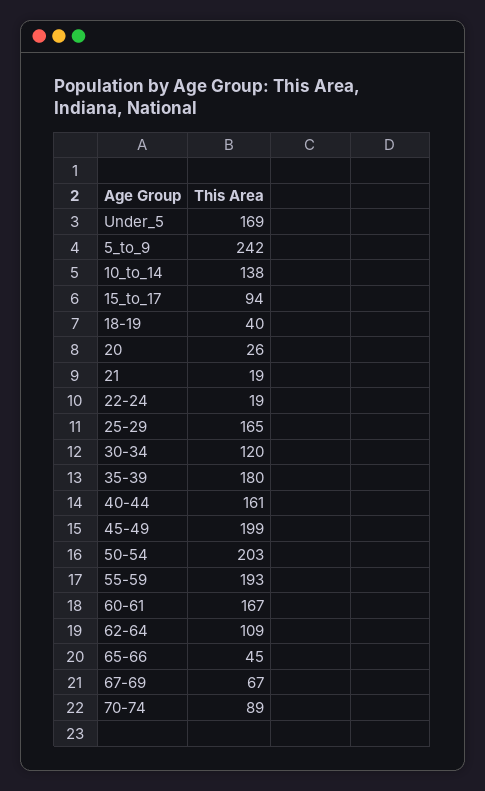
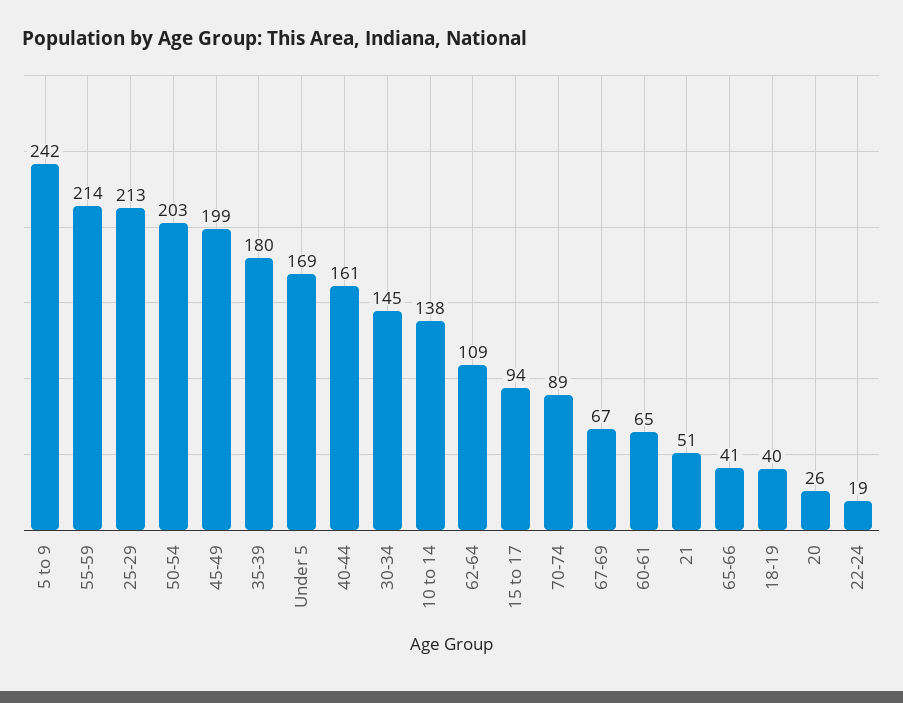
21: 19 -> 51
25-29: 165 -> 213
30-34: 120 -> 145
55-59: 193 -> 214
60-61: 167 -> 65
65-66: 45 -> 41

